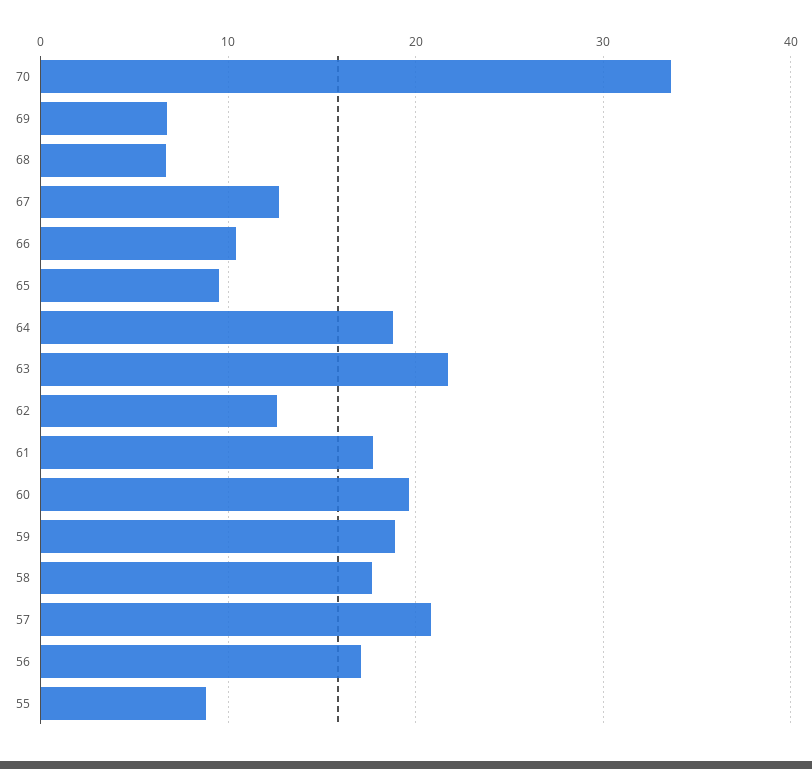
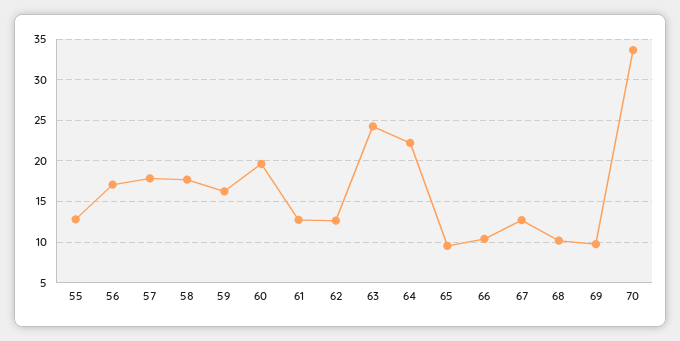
69: 7 -> 10
68: 7 -> 10
64: 19 -> 22
63: 22 -> 24
61: 18 -> 13
59: 19 -> 16
57: 21 -> 18
55: 9 -> 13

